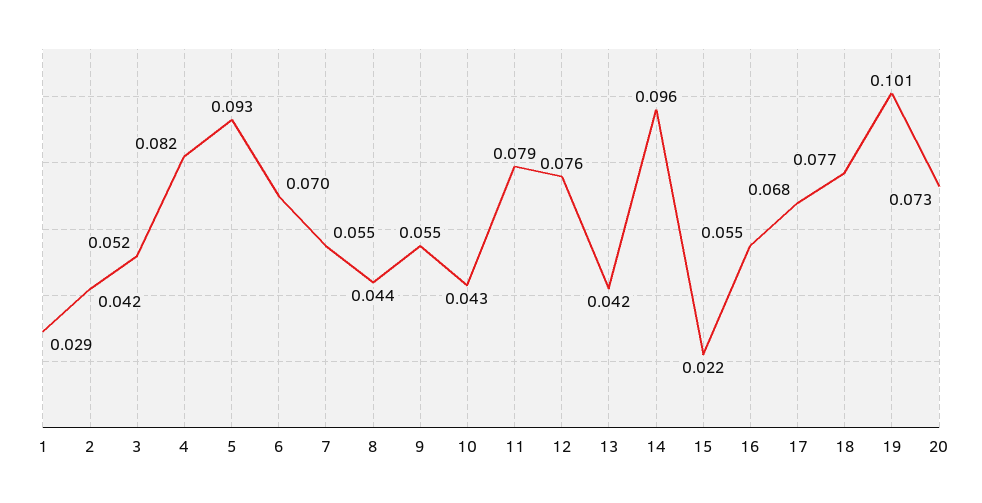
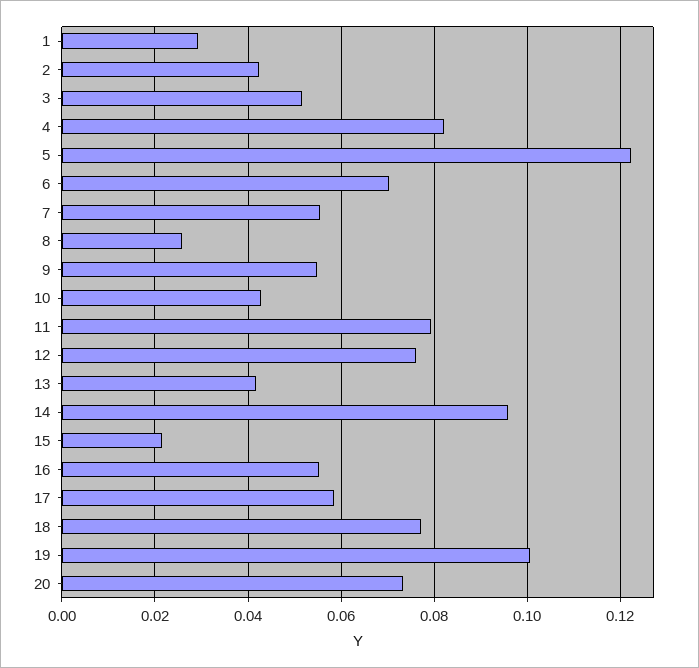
5: 0.093 -> 0.122
8: 0.044 -> 0.026
17: 0.068 -> 0.058

